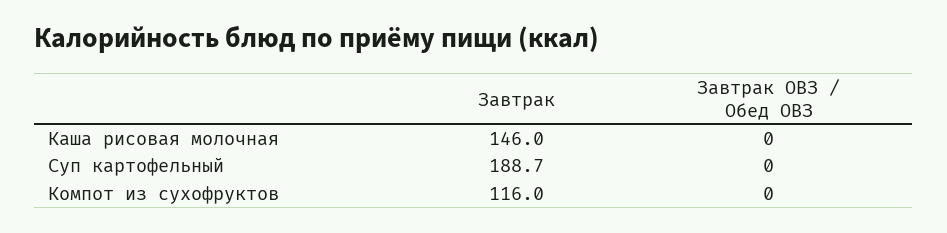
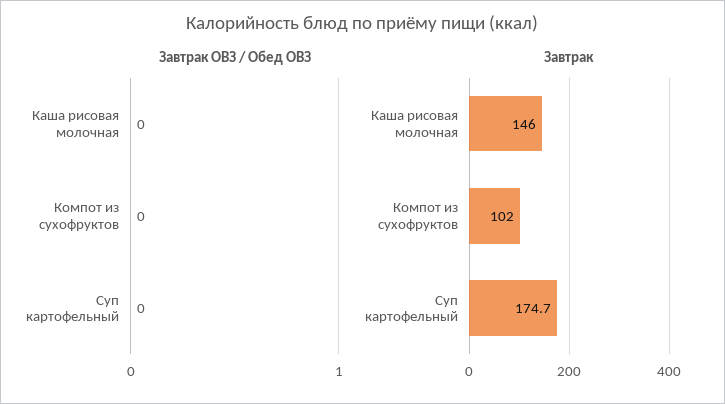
Завтрак, Суп картофельный: 188.7 -> 174.7
Завтрак, Компот из сухофруктов: 116 -> 102

